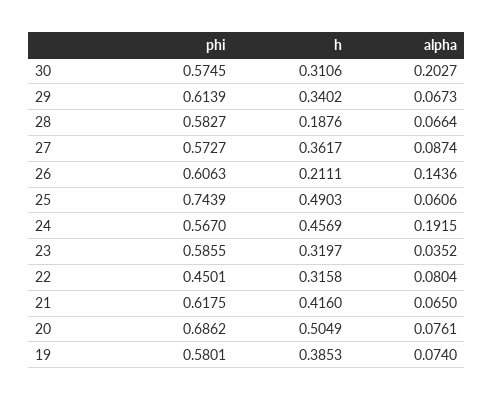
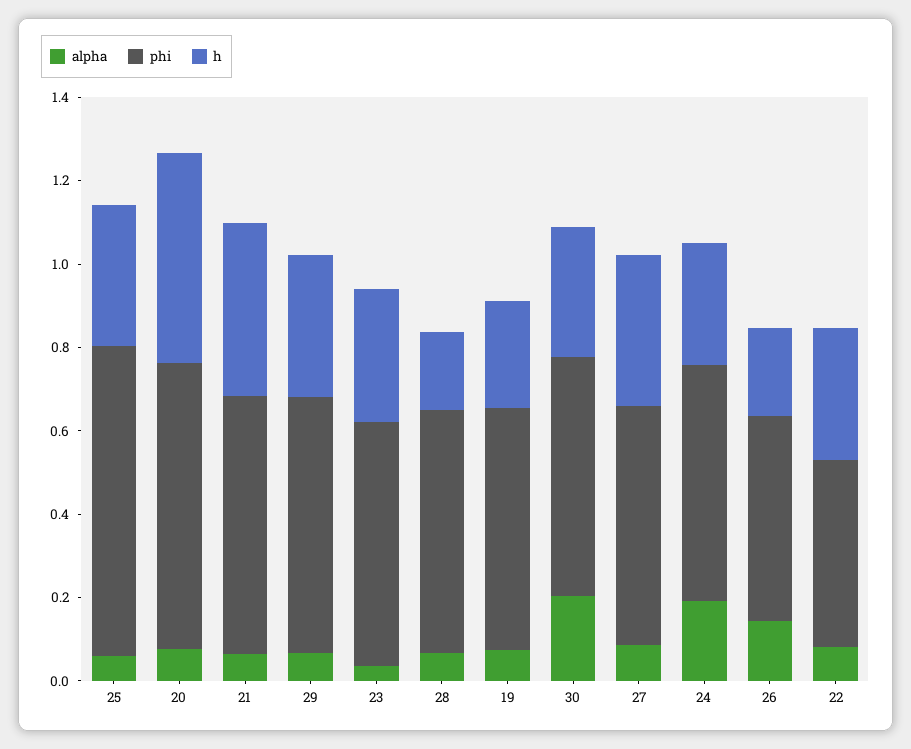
phi, 26: 0.6063 -> 0.5
h, 25: 0.4903 -> 0.35
h, 24: 0.4569 -> 0.3
h, 19: 0.3853 -> 0.25

